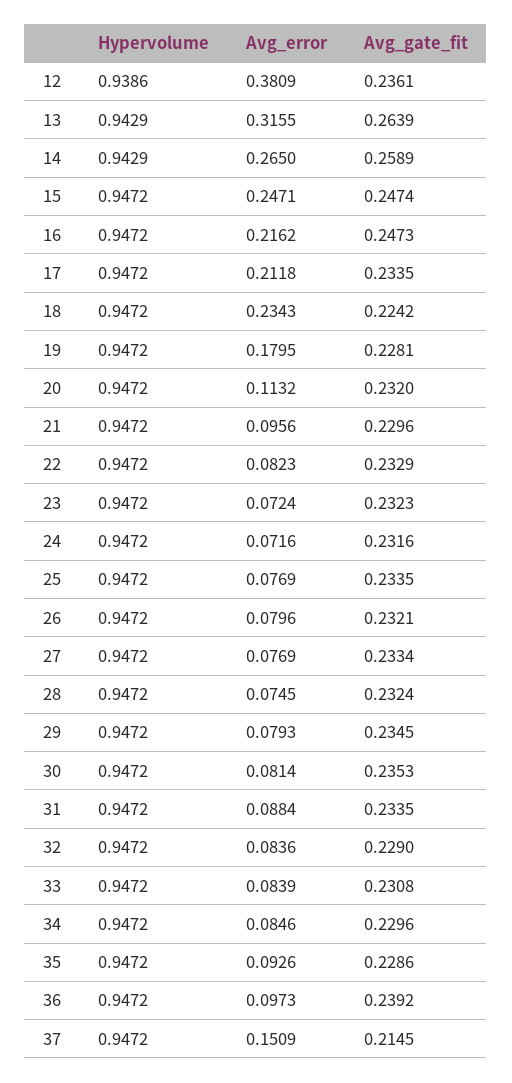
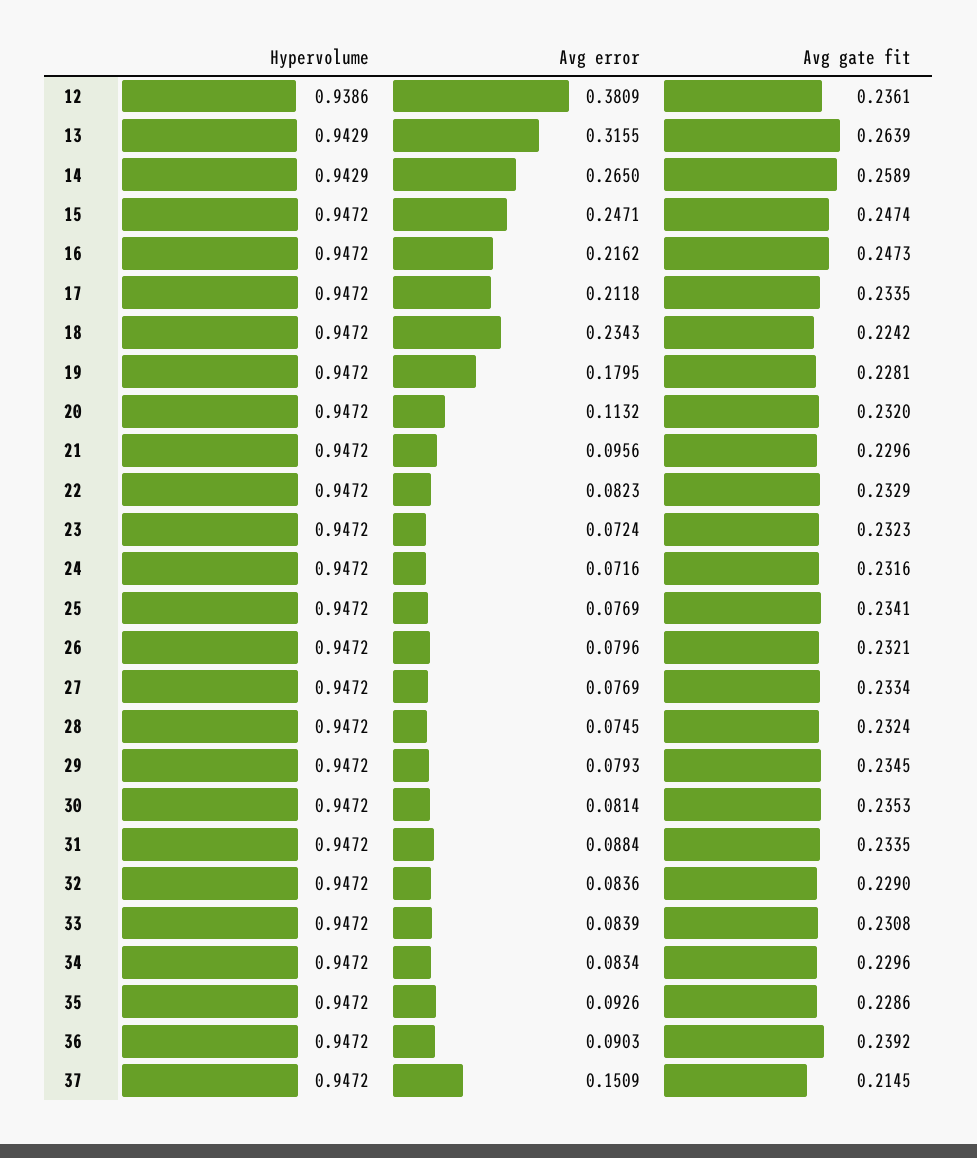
Avg_gate_fit, 25: 0.2335 -> 0.2341
Avg_error, 34: 0.0846 -> 0.0834
Avg_error, 36: 0.0973 -> 0.0903

